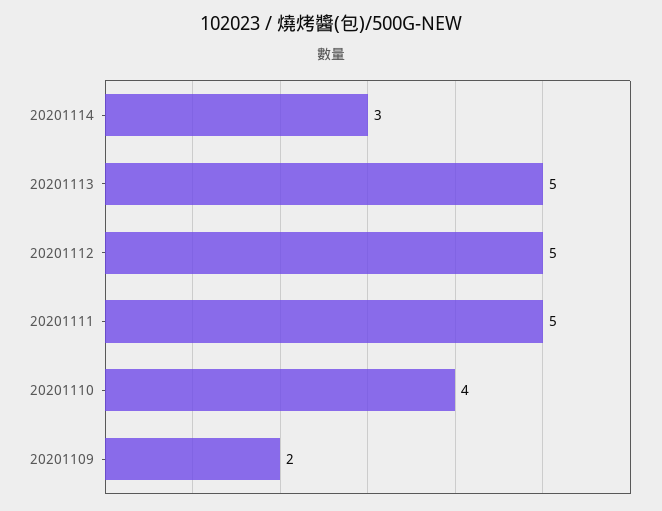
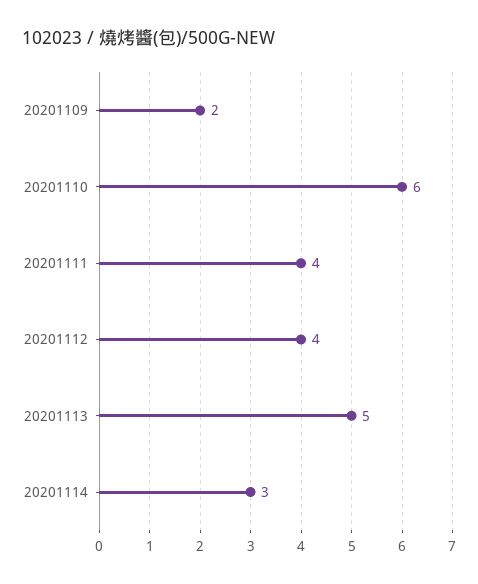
20201112: 5 -> 4
20201111: 5 -> 4
20201110: 4 -> 6

